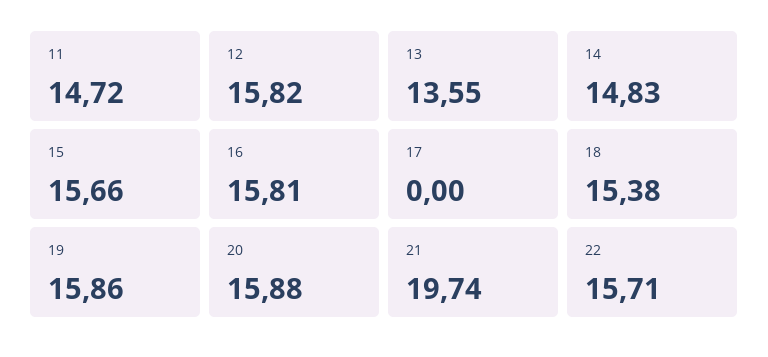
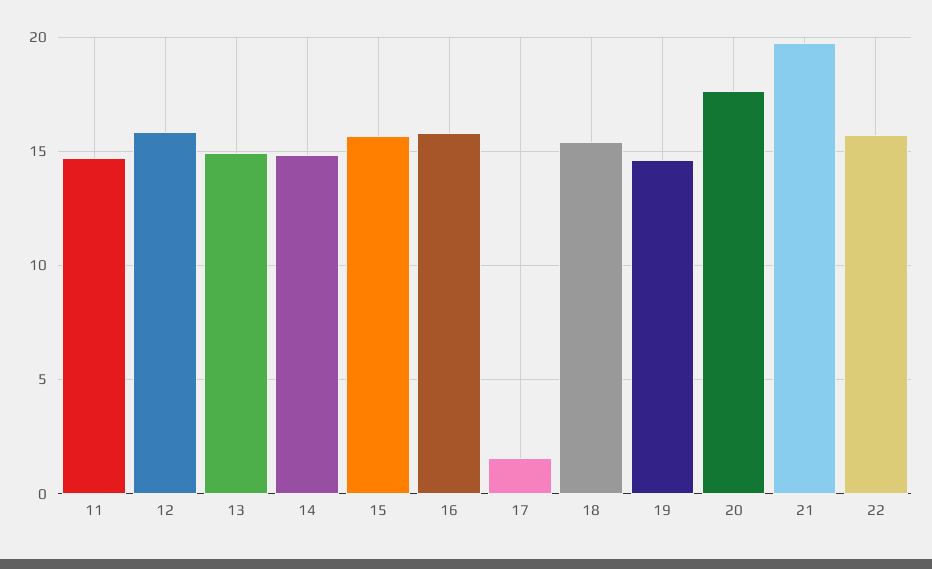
13: 13.55 -> 15
17: 0 -> 1.5
19: 15.86 -> 14.5
20: 15.88 -> 17.5

